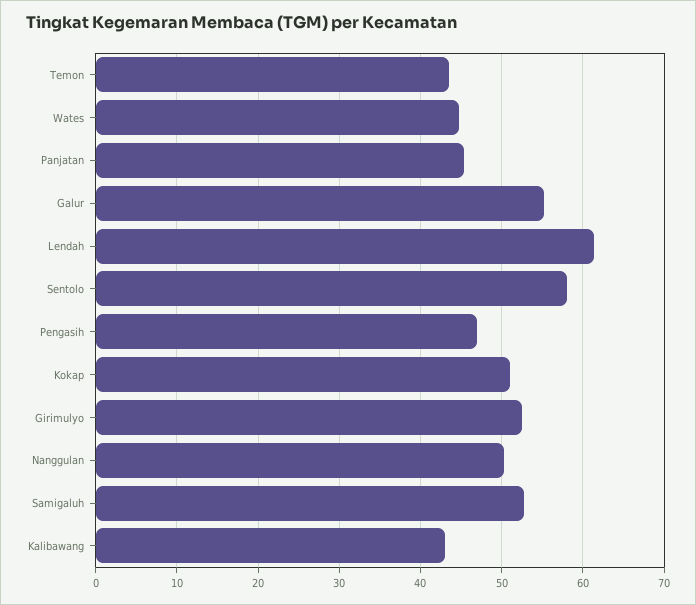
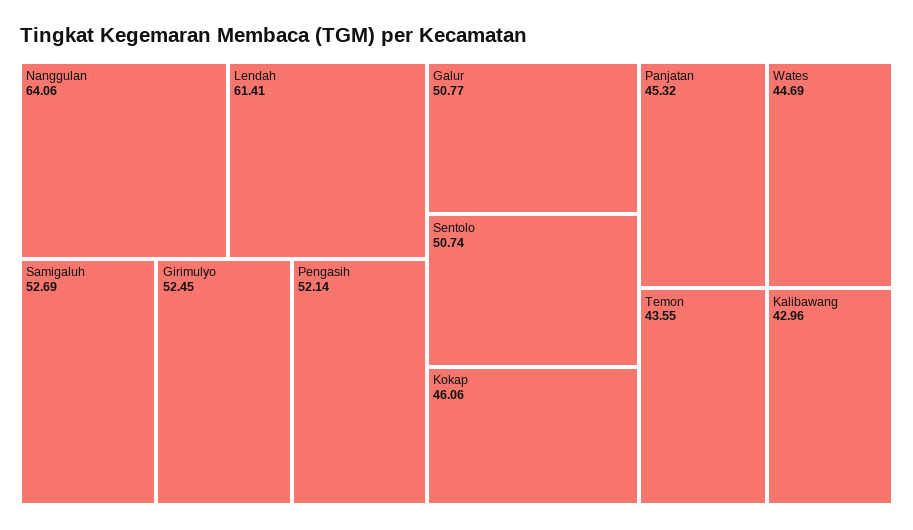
Galur: 55 -> 50.77
Sentolo: 58 -> 50.74
Pengasih: 47 -> 52.14
Kokap: 51 -> 46.06
Nanggulan: 50 -> 64.06

